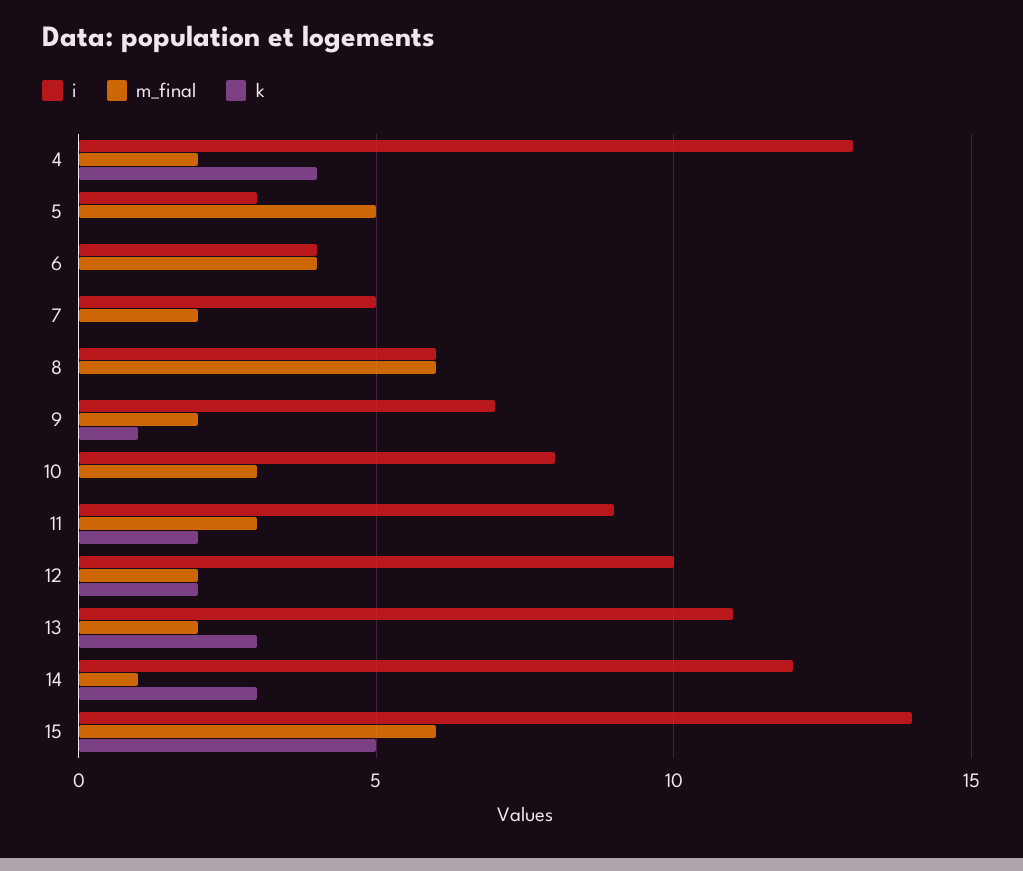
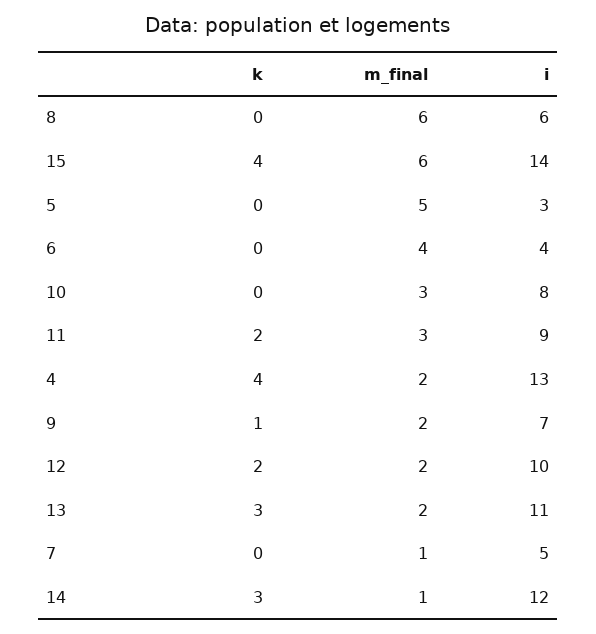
m_final, 7: 2 -> 1
k, 15: 5 -> 4

